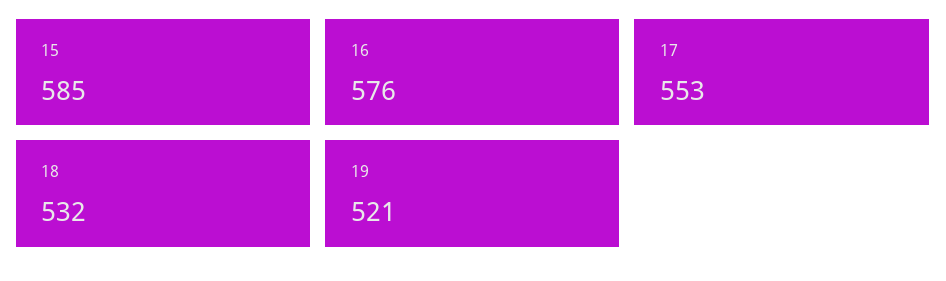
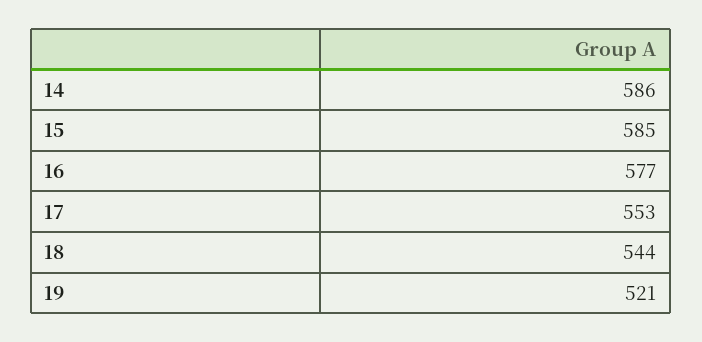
16: 576 -> 577
18: 532 -> 544
14: none -> 586

